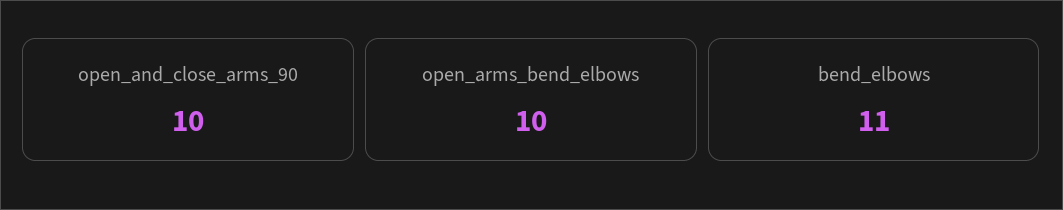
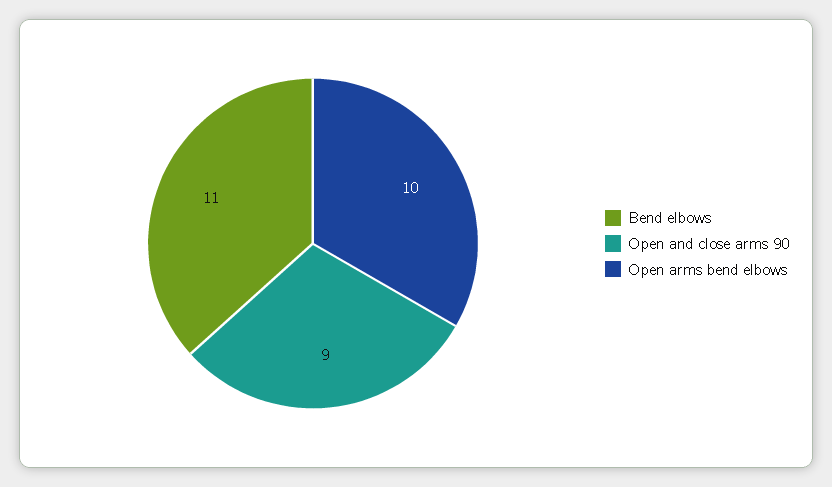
open_and_close_arms_90: 10 -> 9

